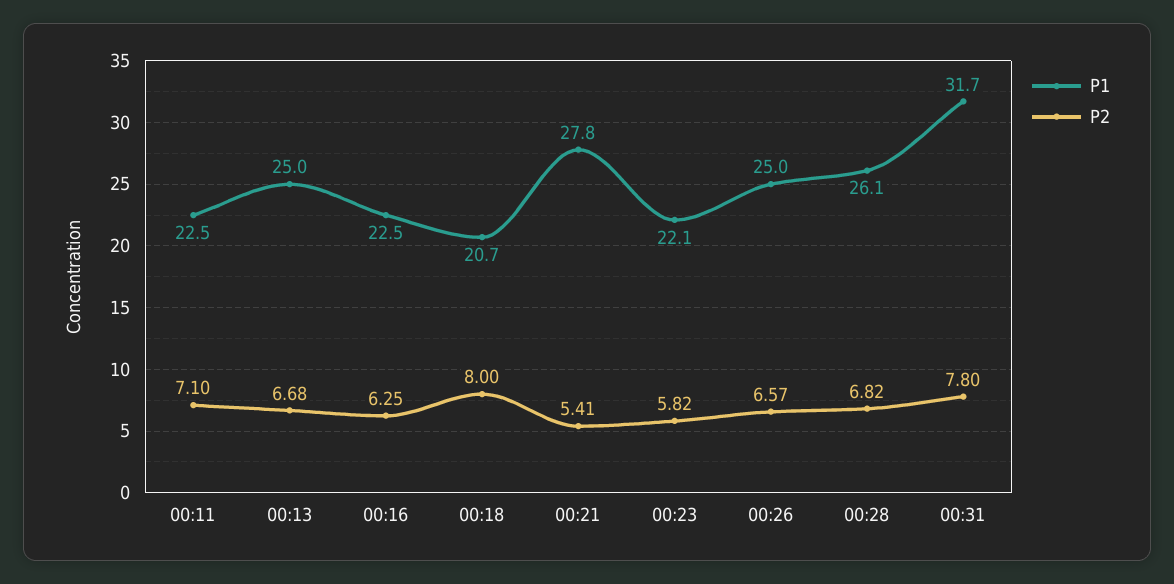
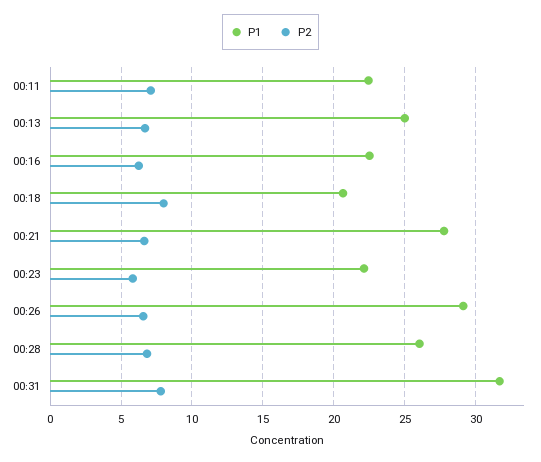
P2, 00:21: 5.41 -> 6.5
P1, 00:26: 25 -> 29

